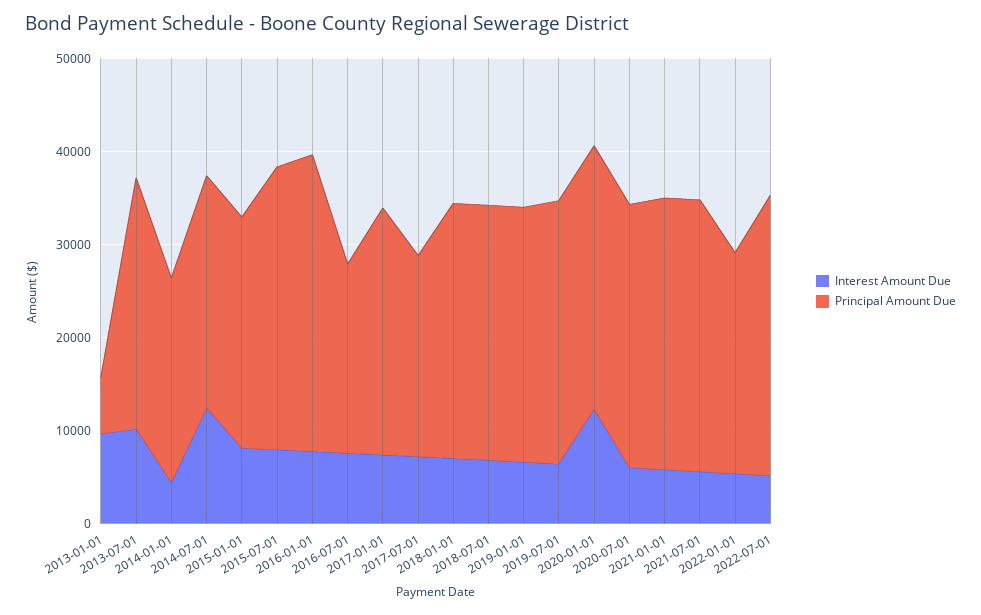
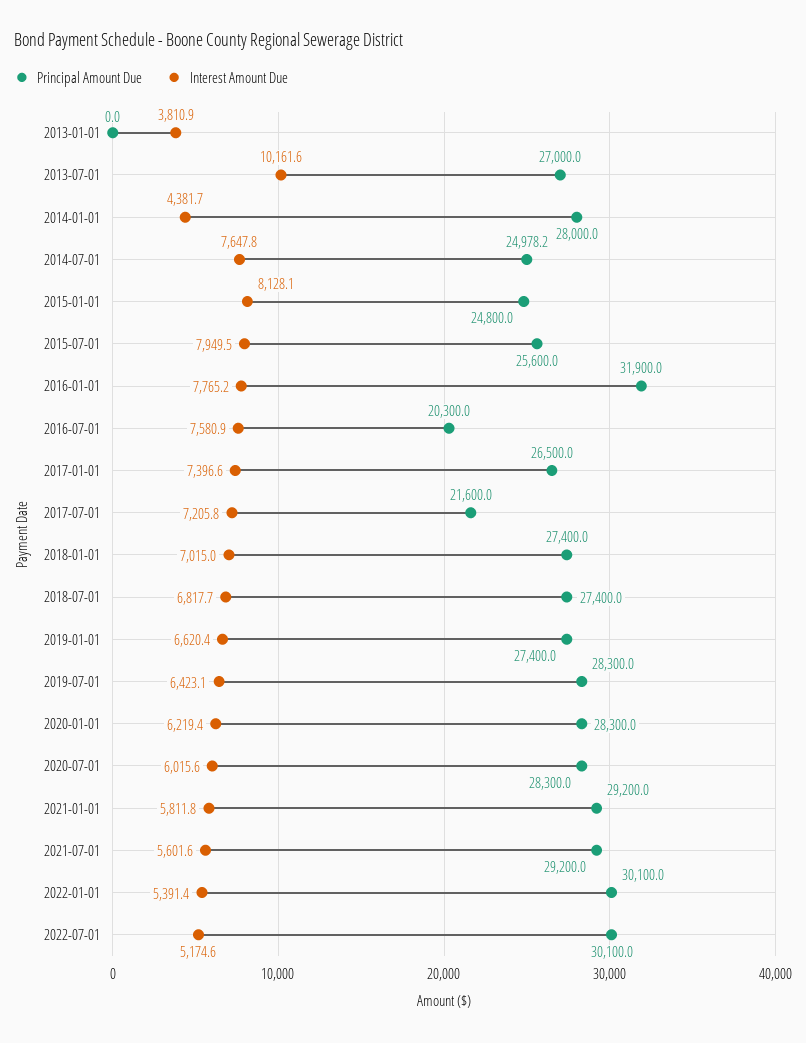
Interest Amount Due, 2013-01-01: 10000 -> 3810.9
Principal Amount Due, 2013-01-01: 6000 -> 0
Principal Amount Due, 2014-01-01: 22000 -> 28000
Interest Amount Due, 2014-07-01: 12000 -> 7647.8
Principal Amount Due, 2015-07-01: 30000 -> 25600
Interest Amount Due, 2020-01-01: 12000 -> 6219.4
Principal Amount Due, 2022-01-01: 24000 -> 30100

